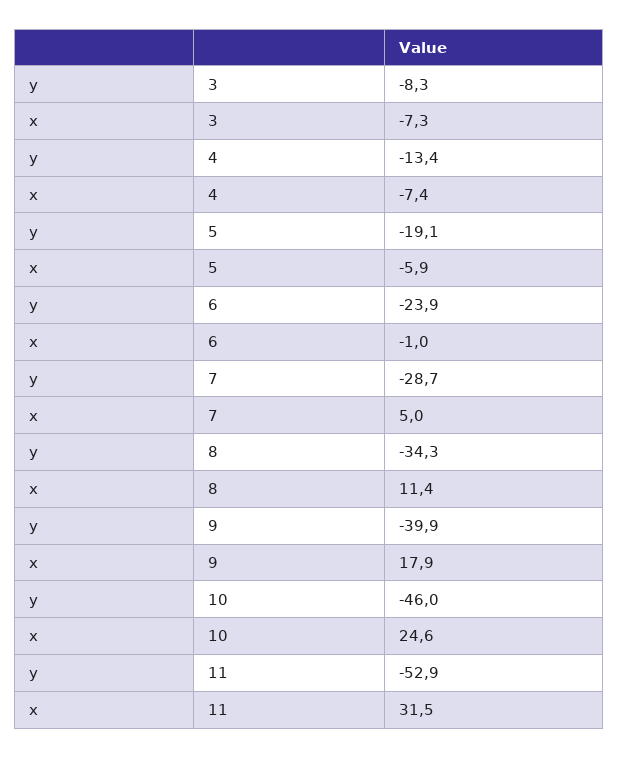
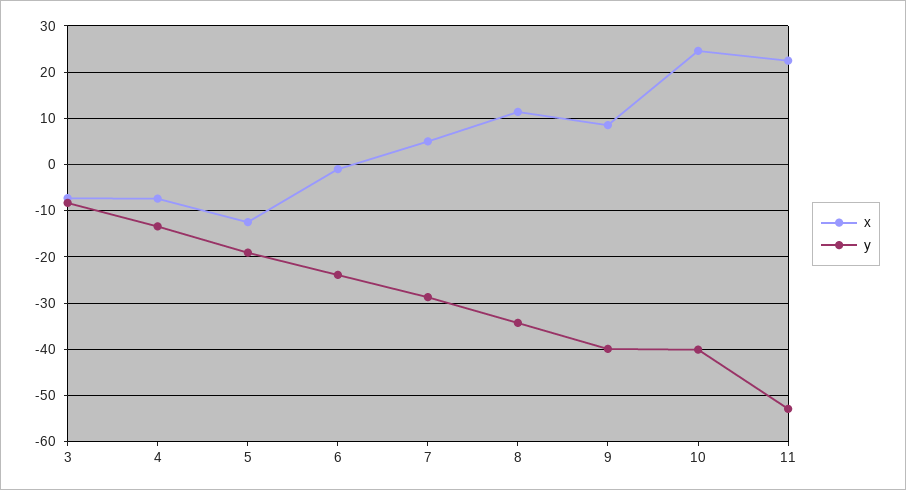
x, 5: -5.9 -> -12
x, 9: 17.9 -> 8
y, 10: -46 -> -40
x, 11: 31.5 -> 22

